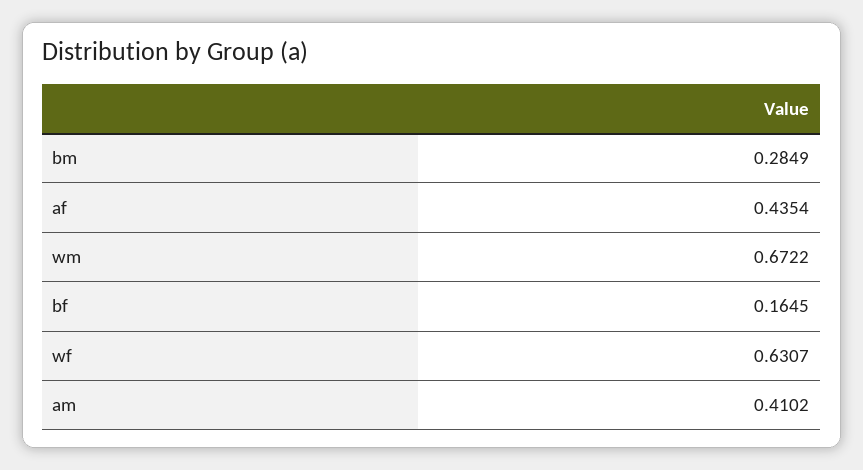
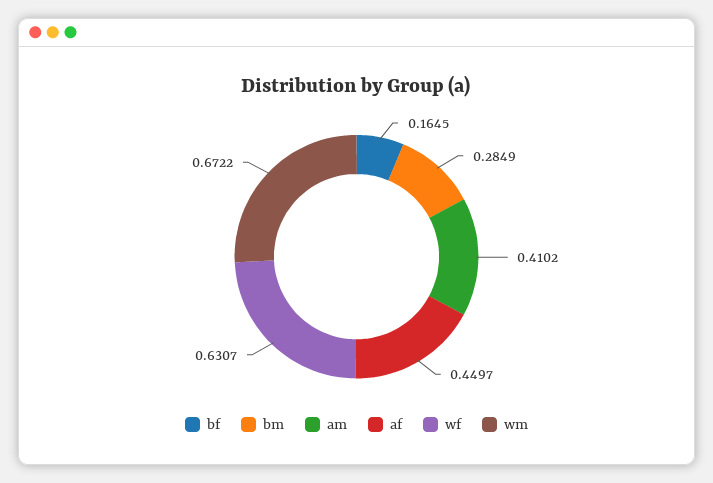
af: 0.4354 -> 0.4497

